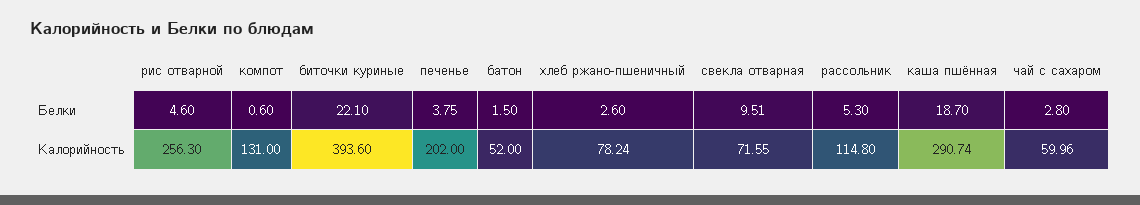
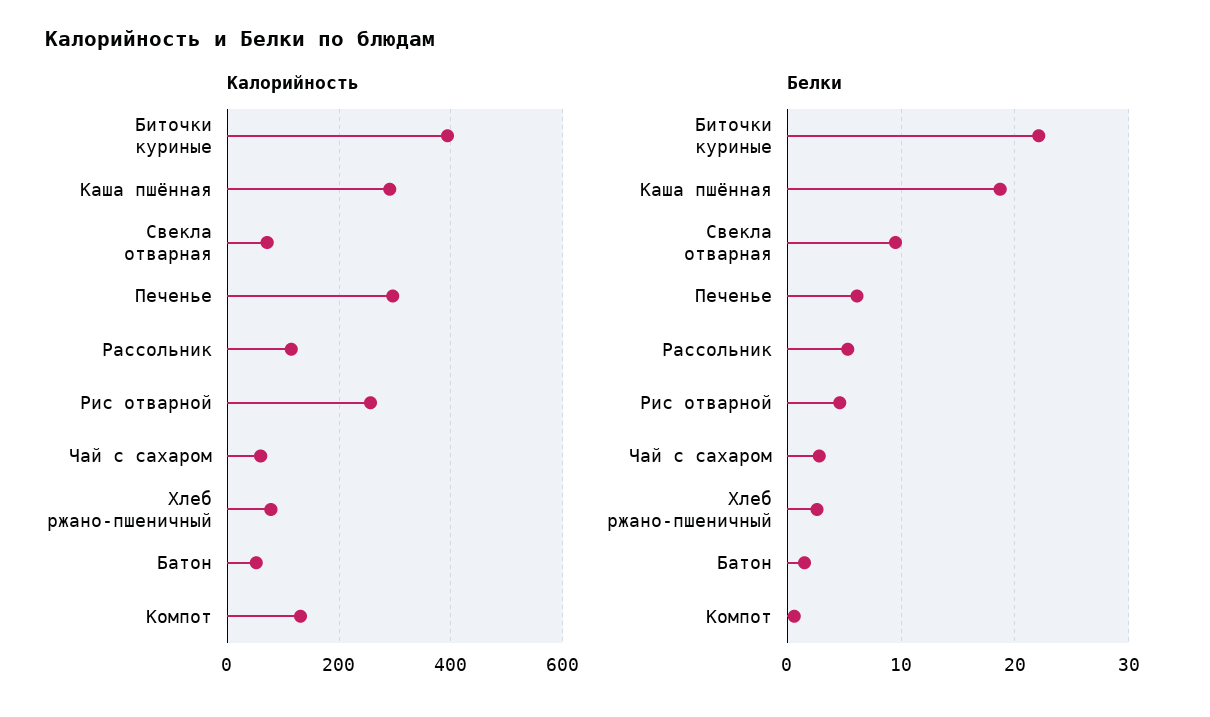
Белки, печенье: 3.75 -> 6
Калорийность, печенье: 202 -> 300

